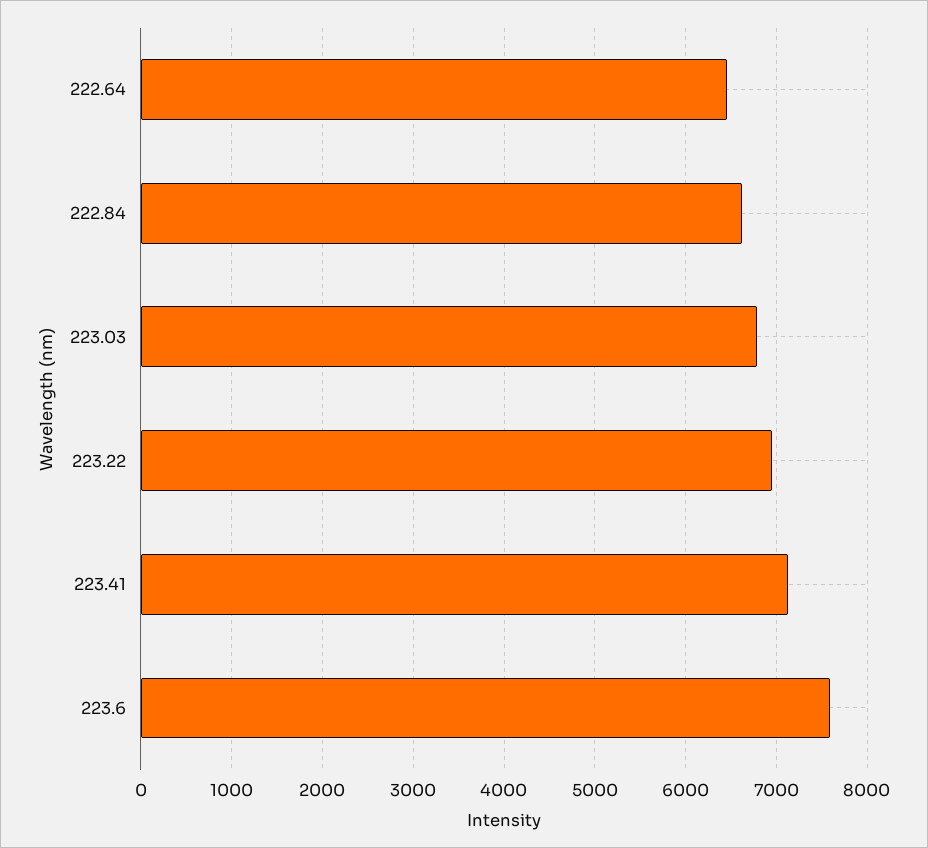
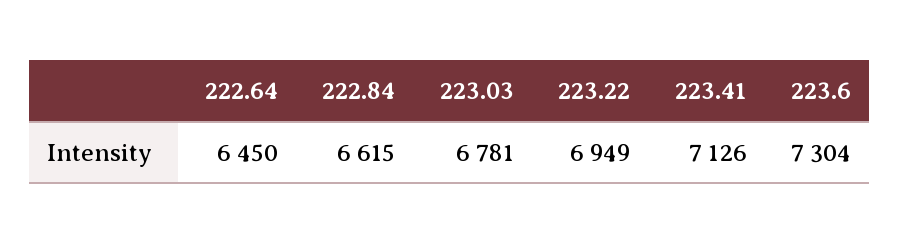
223.6: 7600 -> 7304

